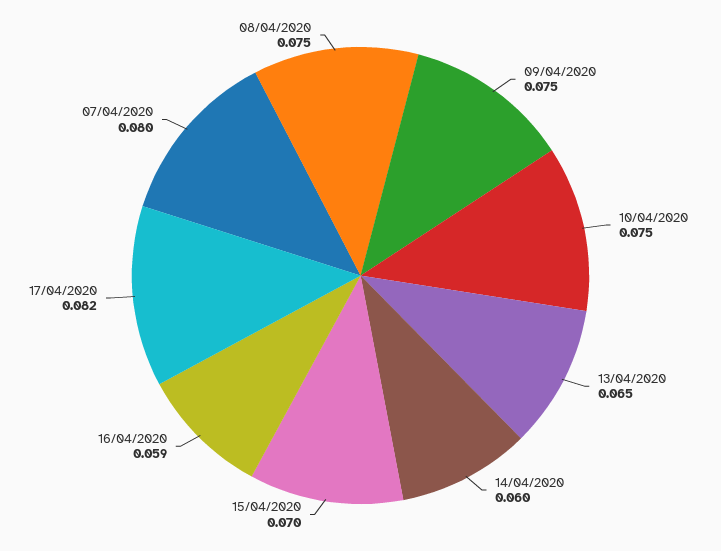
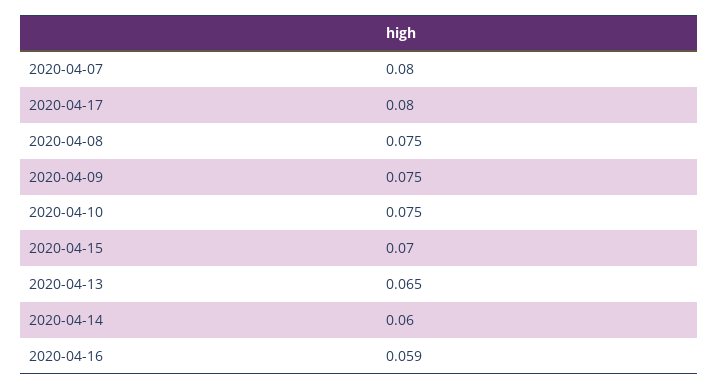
17/04/2020: 0.082 -> 0.08

